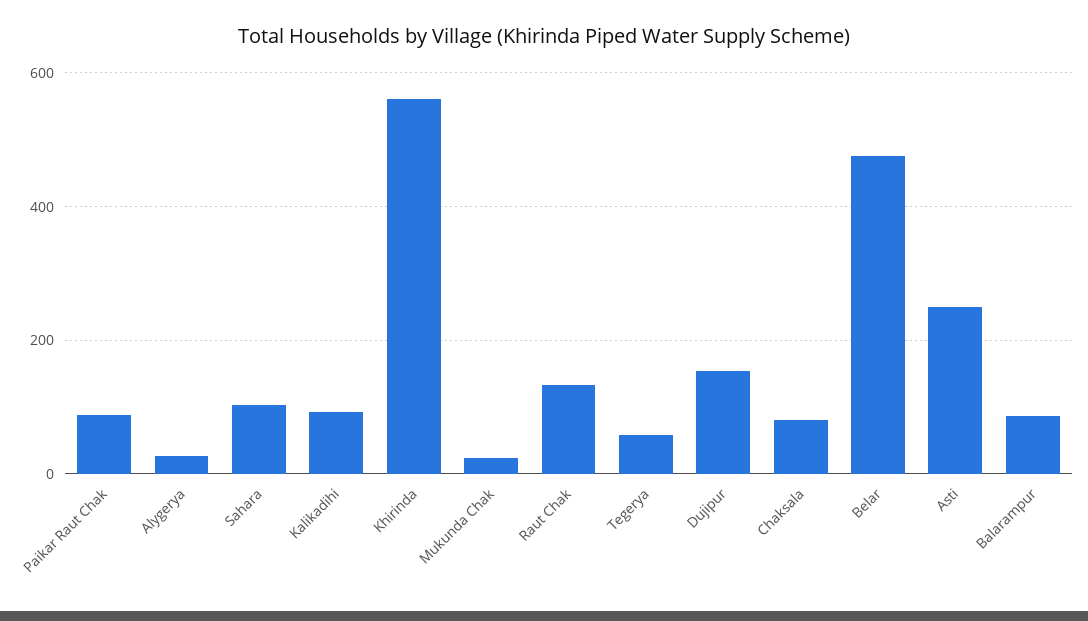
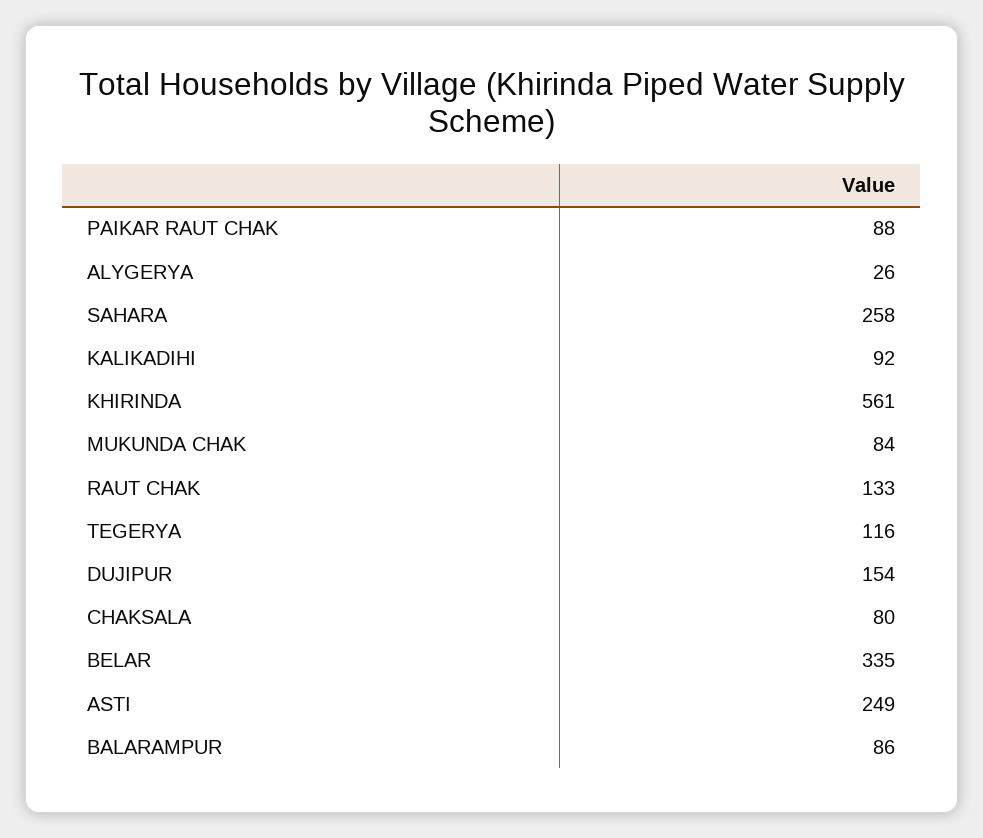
Sahara: 100 -> 258
Mukunda Chak: 20 -> 84
Tegerya: 60 -> 116
Belar: 480 -> 335

